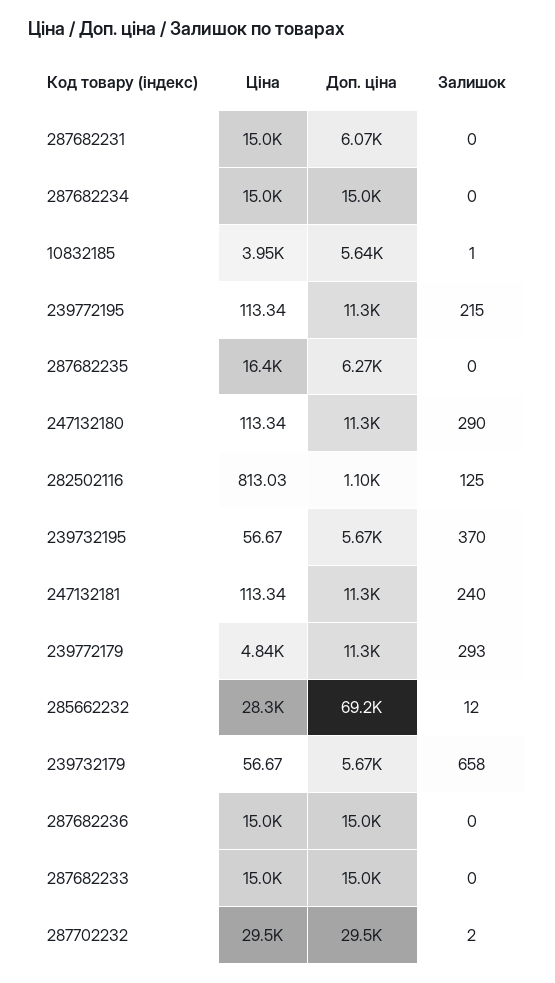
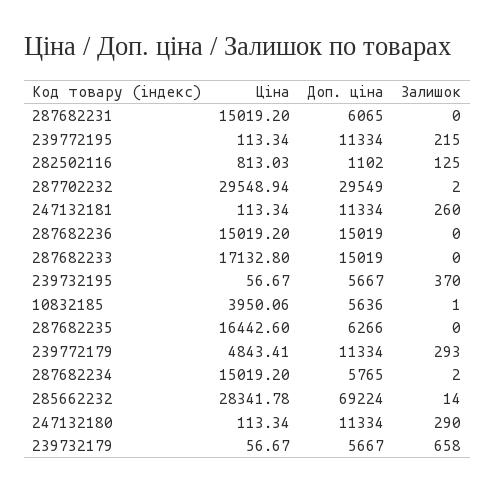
Доп. ціна, 287682234: 15000 -> 5765
Залишок, 287682234: 0 -> 2
Залишок, 247132181: 240 -> 260
Залишок, 285662232: 12 -> 14
Ціна, 287682233: 15000 -> 17132.8

